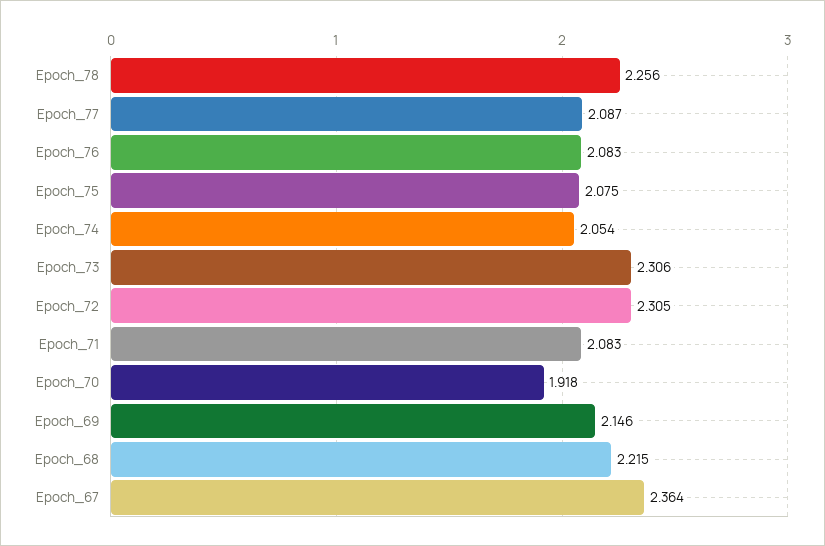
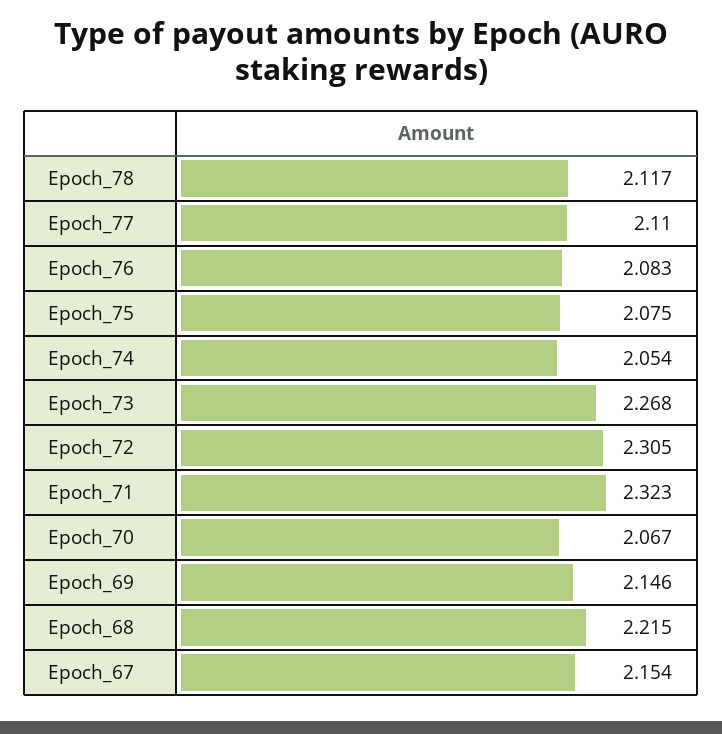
Epoch_78: 2.256 -> 2.117
Epoch_77: 2.087 -> 2.11
Epoch_73: 2.306 -> 2.268
Epoch_71: 2.083 -> 2.323
Epoch_70: 1.918 -> 2.067
Epoch_67: 2.364 -> 2.154

